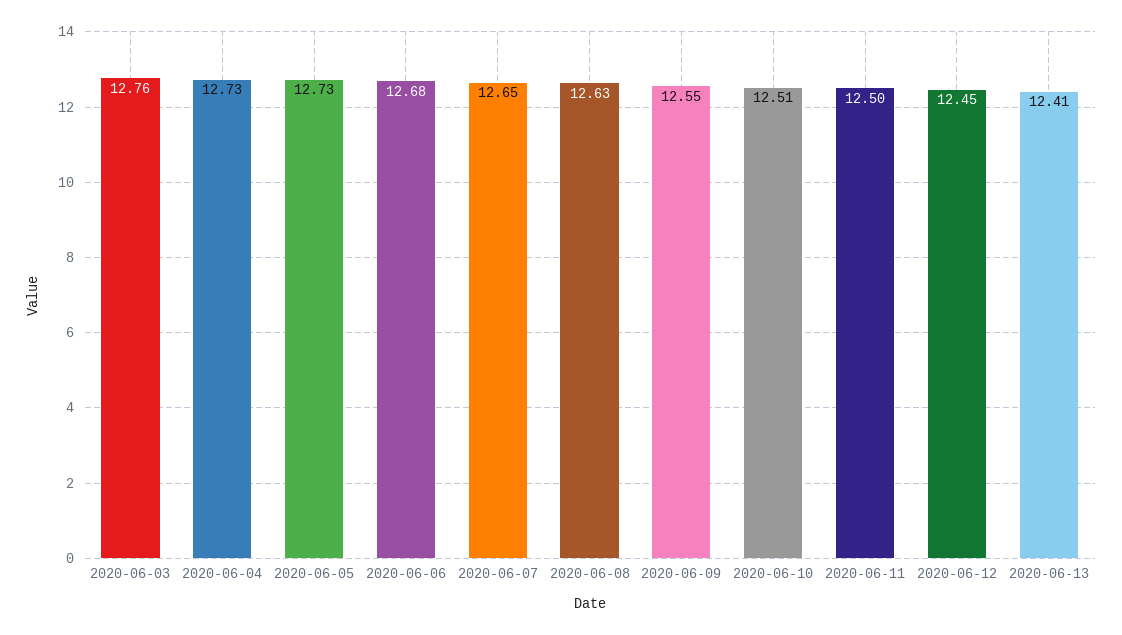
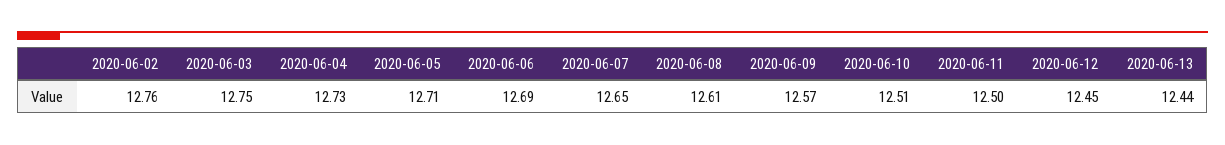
2020-06-03: 12.76 -> 12.75
2020-06-05: 12.73 -> 12.71
2020-06-06: 12.68 -> 12.69
2020-06-08: 12.63 -> 12.61
2020-06-09: 12.55 -> 12.57
2020-06-13: 12.41 -> 12.44
2020-06-02: none -> 12.76

